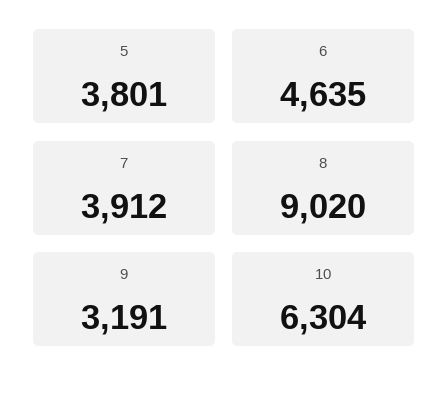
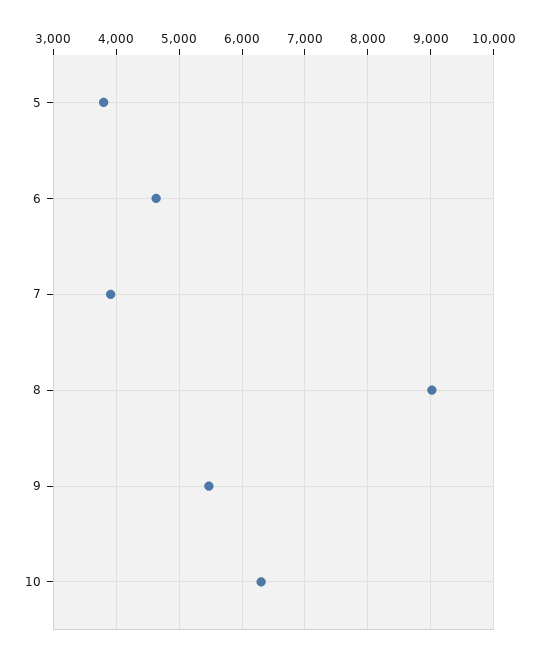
9: 3191 -> 5500

